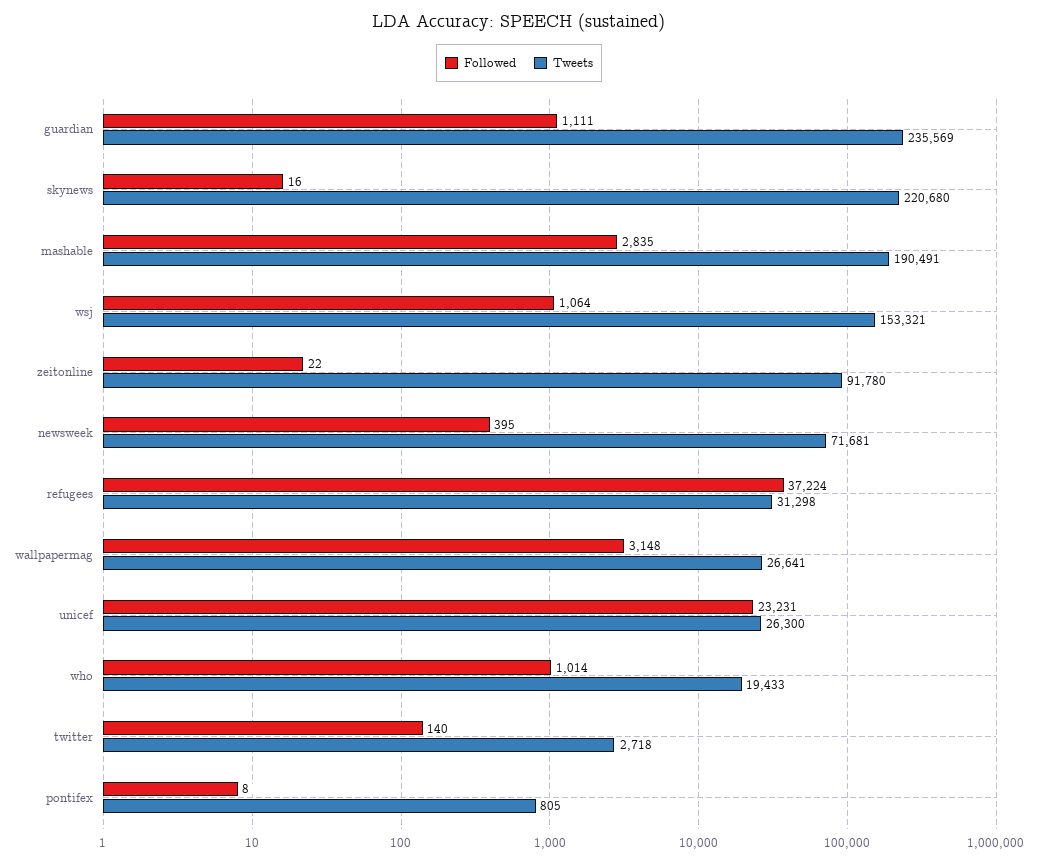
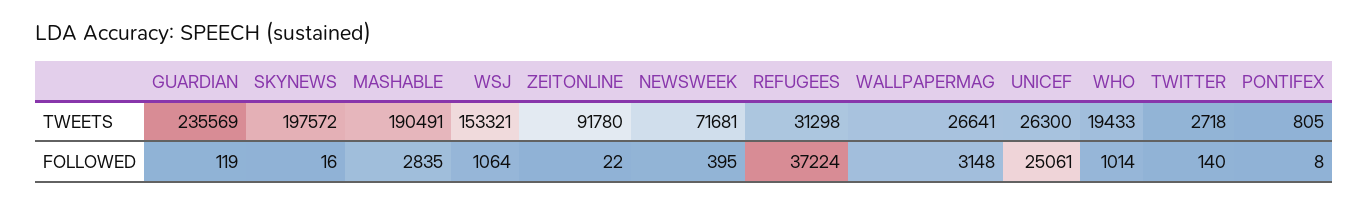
Followed, guardian: 1111 -> 119
Tweets, skynews: 220680 -> 197572
Followed, unicef: 23231 -> 25061

